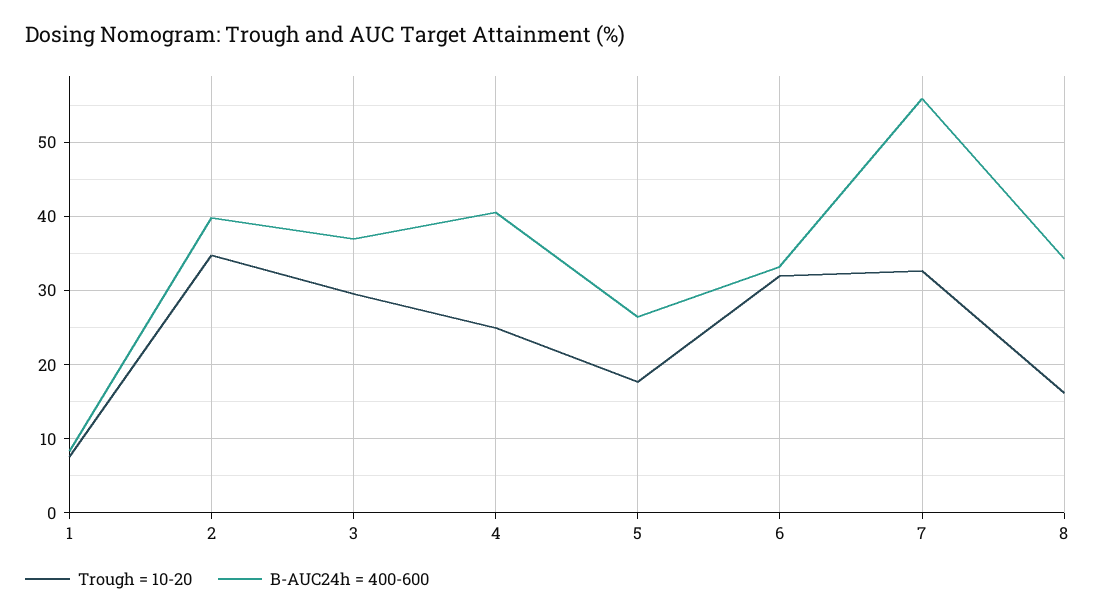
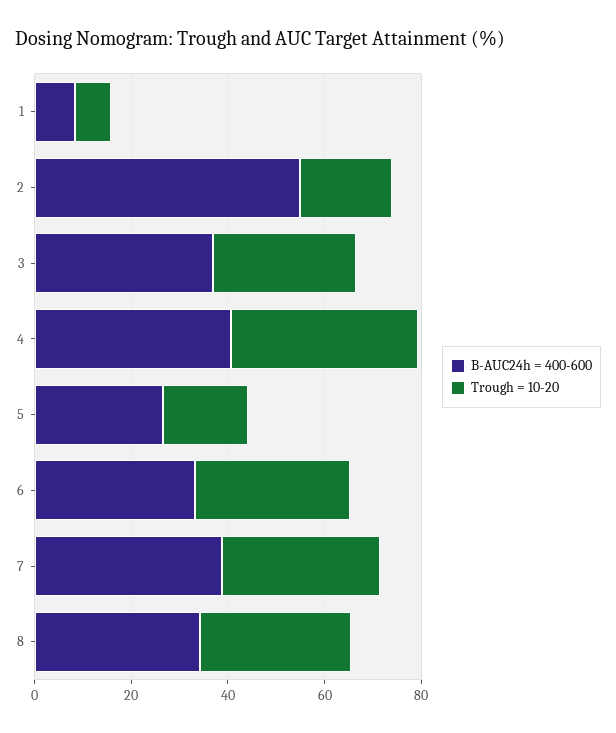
Trough = 10-20, 2: 35 -> 20
B-AUC24h = 400-600, 2: 40 -> 55
Trough = 10-20, 4: 25 -> 40
B-AUC24h = 400-600, 7: 56 -> 40
Trough = 10-20, 8: 16 -> 30

